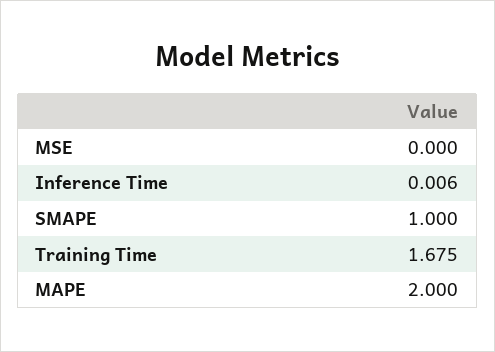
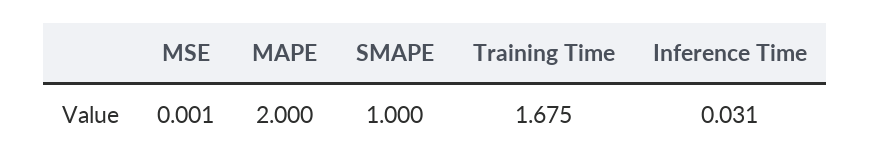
MSE: 0 -> 0.001
Inference Time: 0.006 -> 0.031

